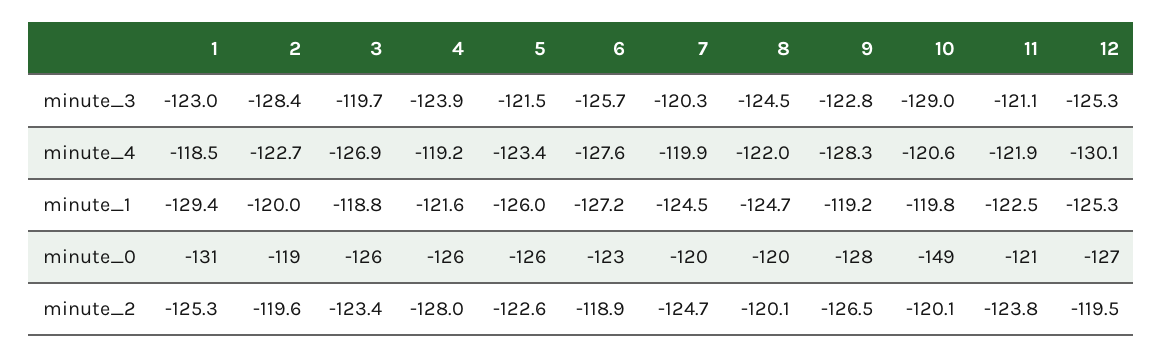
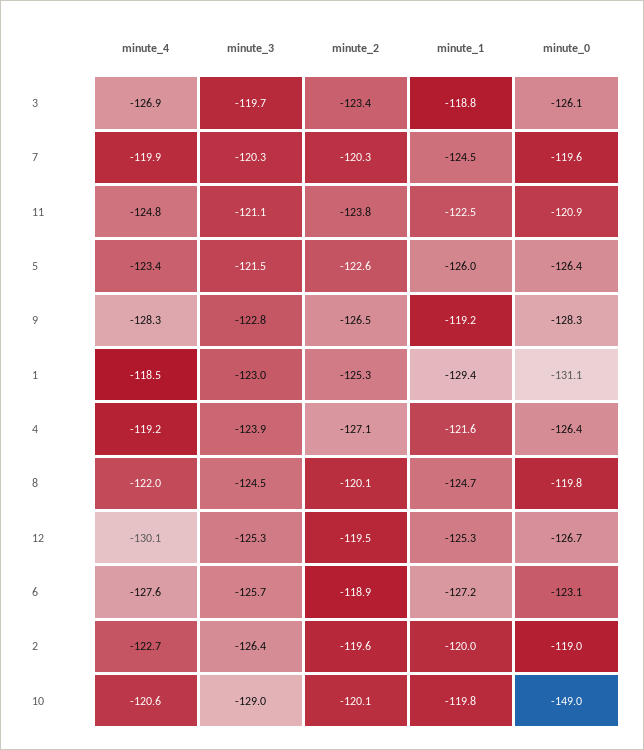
2, minute_3: -128.4 -> -126.4
11, minute_4: -121.9 -> -124.8
4, minute_2: -128 -> -127.1
7, minute_2: -124.7 -> -120.3

